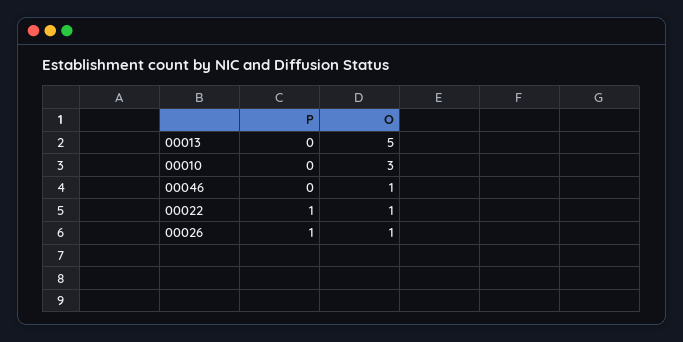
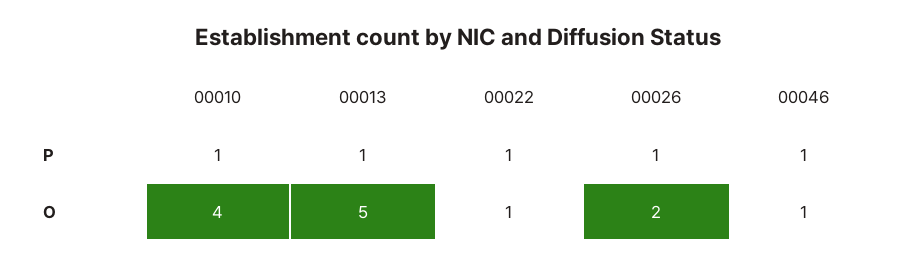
P, 00013: 0 -> 1
P, 00010: 0 -> 1
O, 00010: 3 -> 4
P, 00046: 0 -> 1
O, 00026: 1 -> 2

